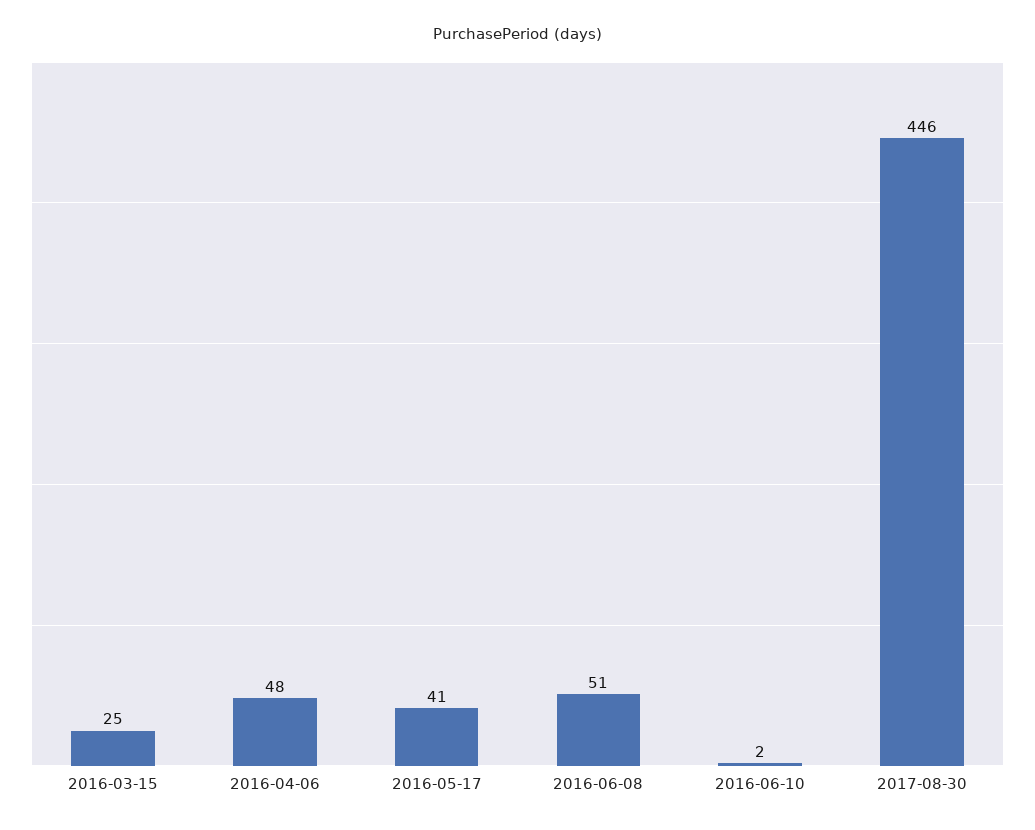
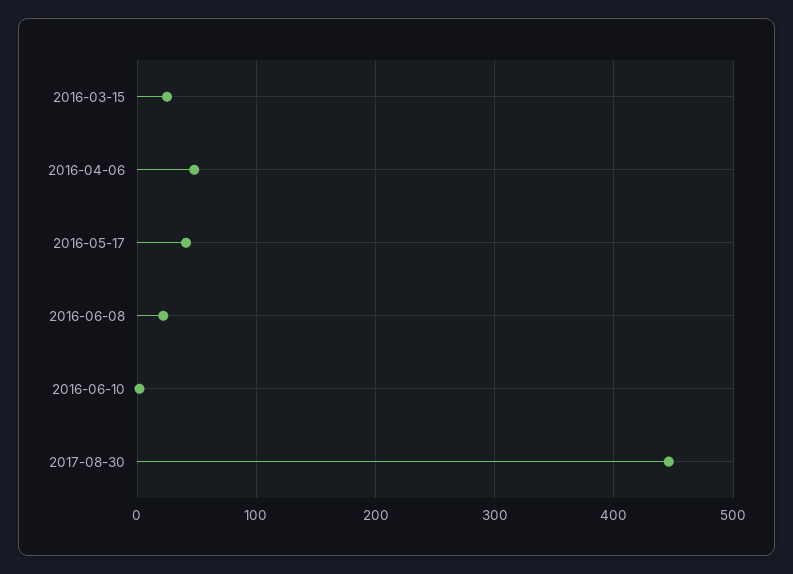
2016-06-08: 51 -> 20

